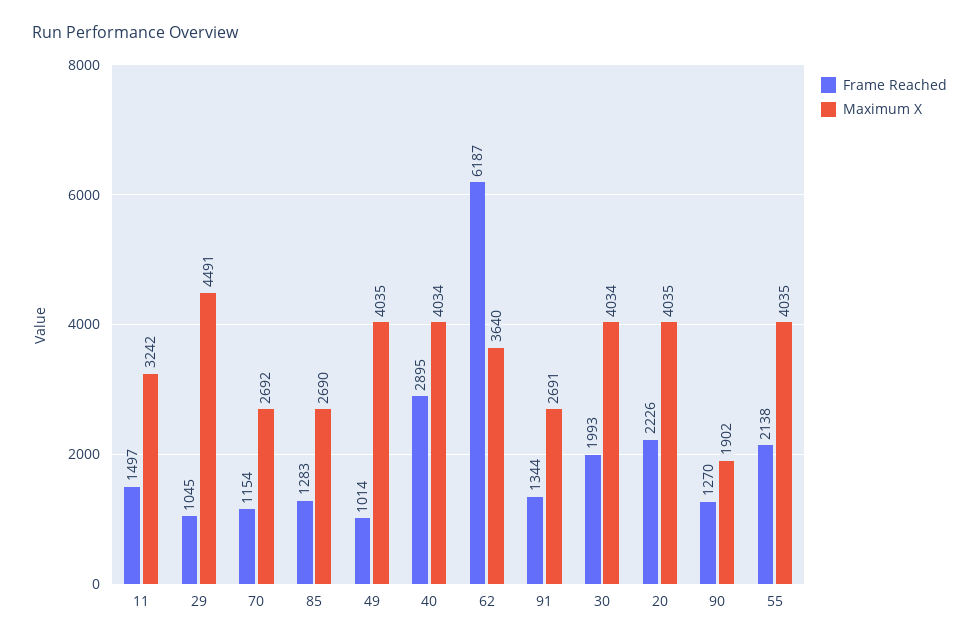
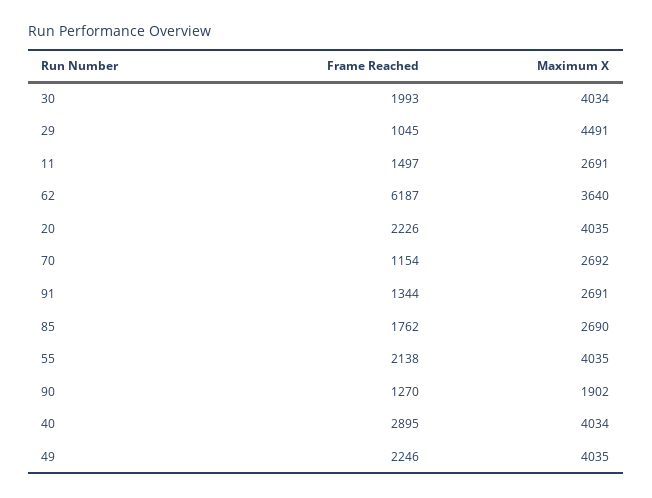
Maximum X, 11: 3242 -> 2691
Frame Reached, 85: 1283 -> 1762
Frame Reached, 49: 1014 -> 2246

